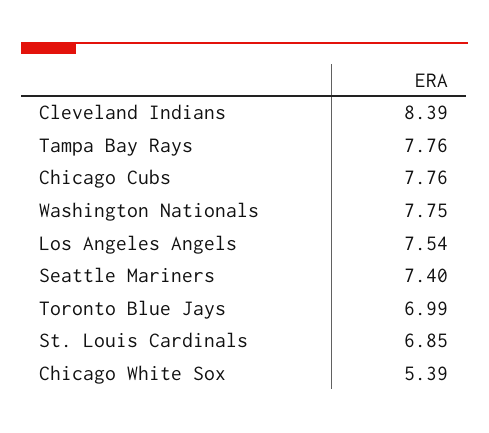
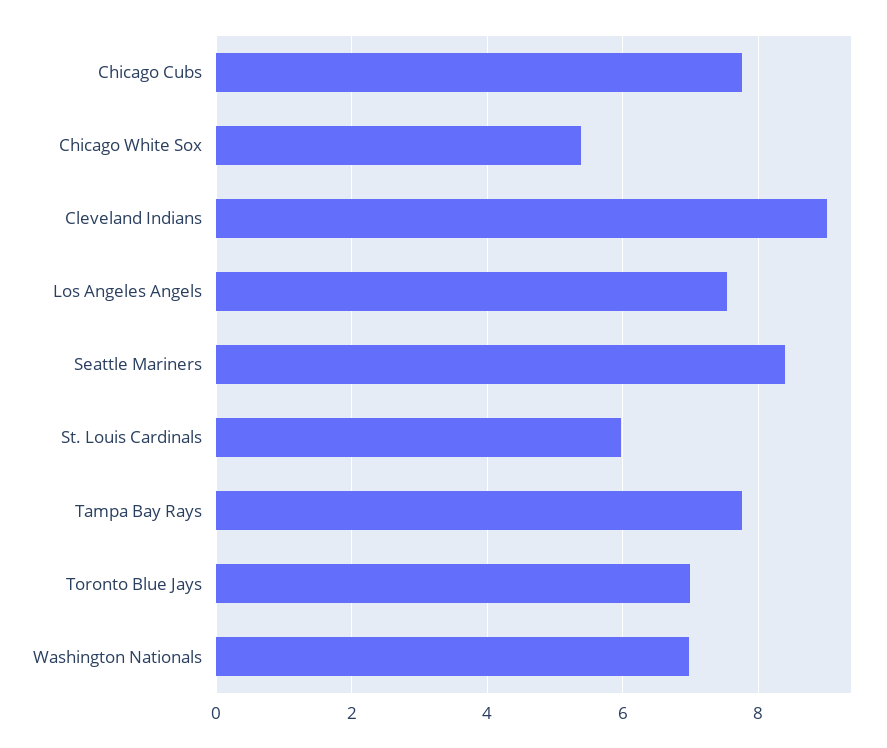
Cleveland Indians: 8.39 -> 9
Washington Nationals: 7.75 -> 7
Seattle Mariners: 7.4 -> 8.4
St. Louis Cardinals: 6.85 -> 6

